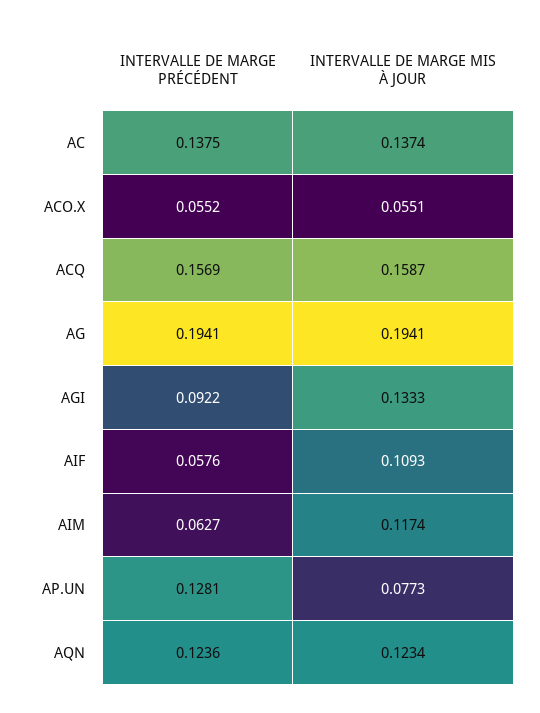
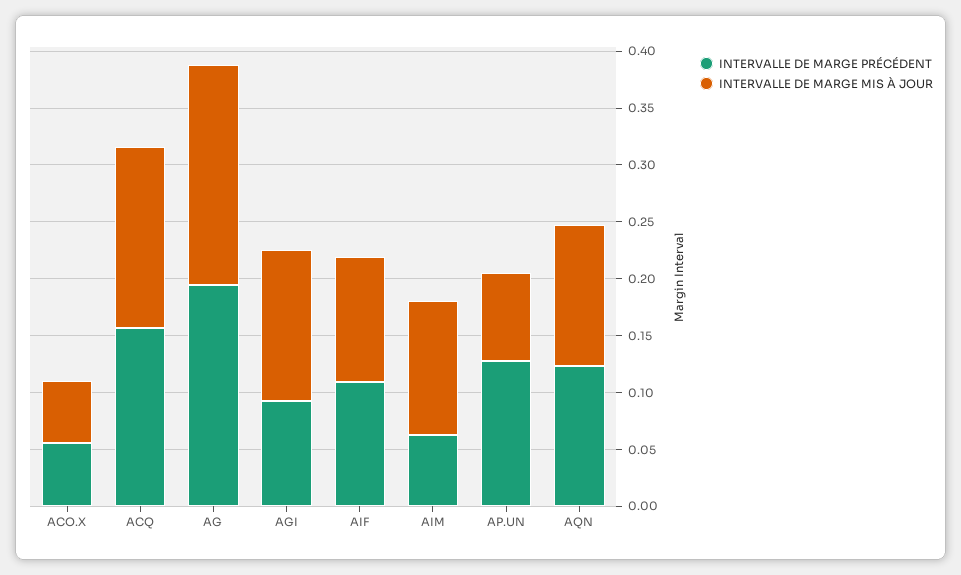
INTERVALLE DE MARGE PRÉCÉDENT, AC: 0.1375 -> none
INTERVALLE DE MARGE MIS À JOUR, AC: 0.1374 -> none
INTERVALLE DE MARGE PRÉCÉDENT, AIF: 0.0576 -> 0.11

